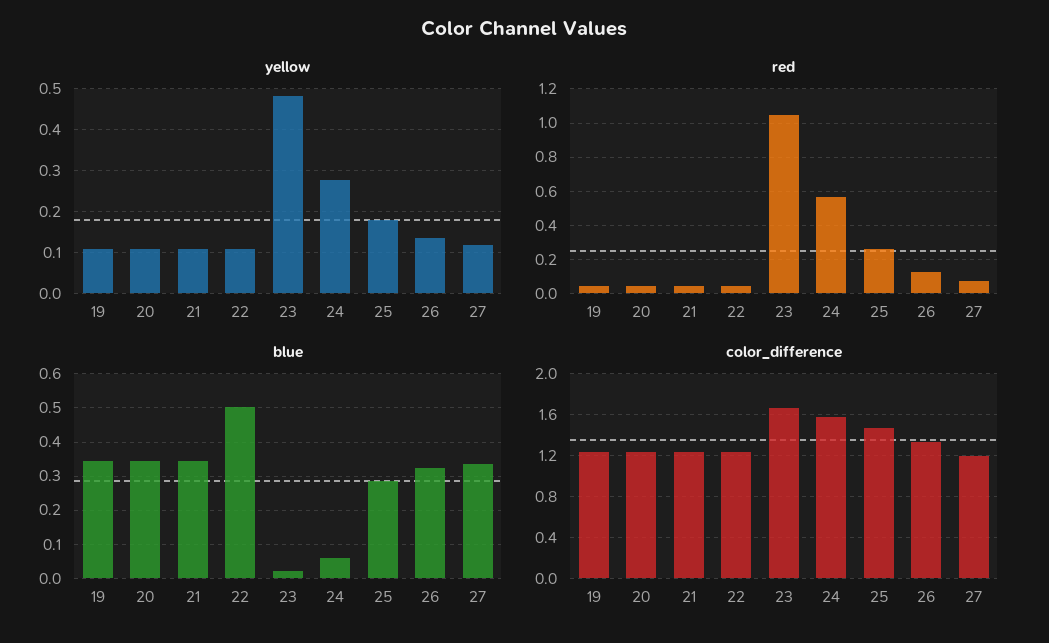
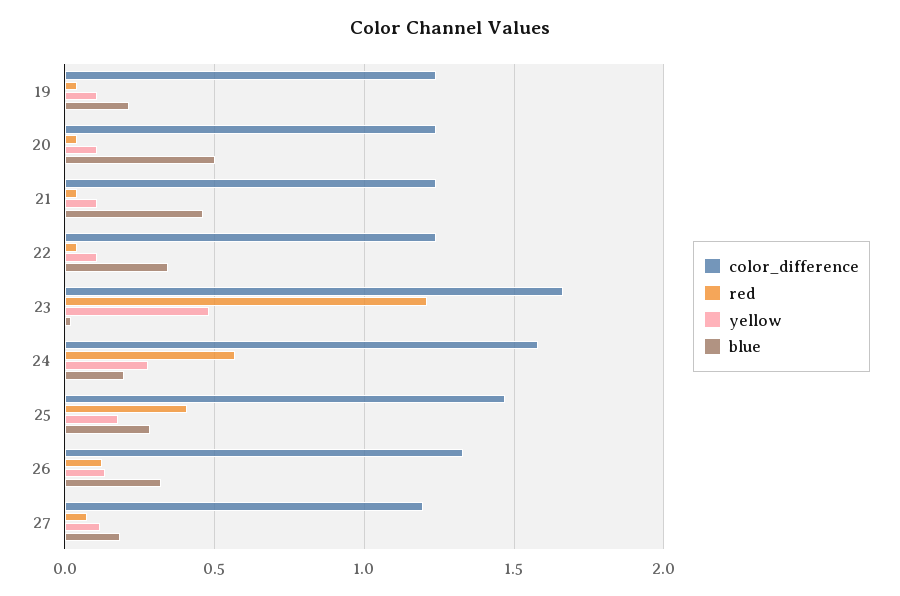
red, 23: 1.05 -> 1.2
red, 25: 0.25 -> 0.4
blue, 19: 0.34 -> 0.2
blue, 20: 0.34 -> 0.5
blue, 21: 0.34 -> 0.45
blue, 22: 0.5 -> 0.35
blue, 24: 0.06 -> 0.2
blue, 27: 0.34 -> 0.2

